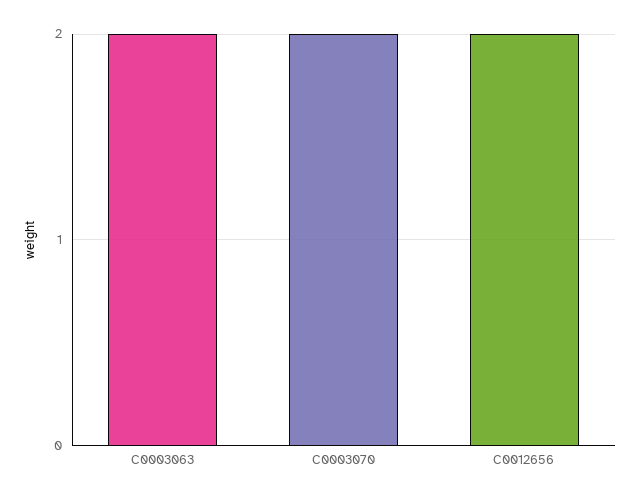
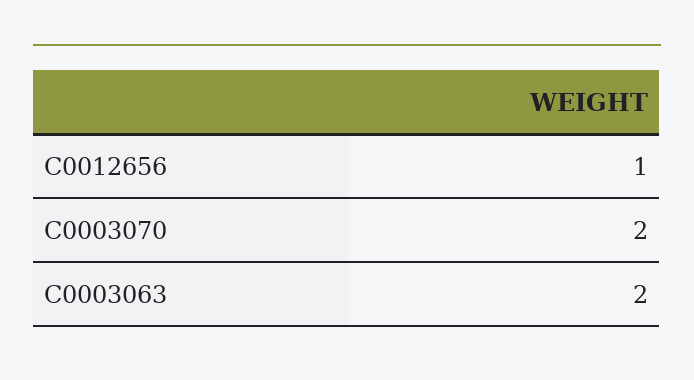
C0012656: 2 -> 1

